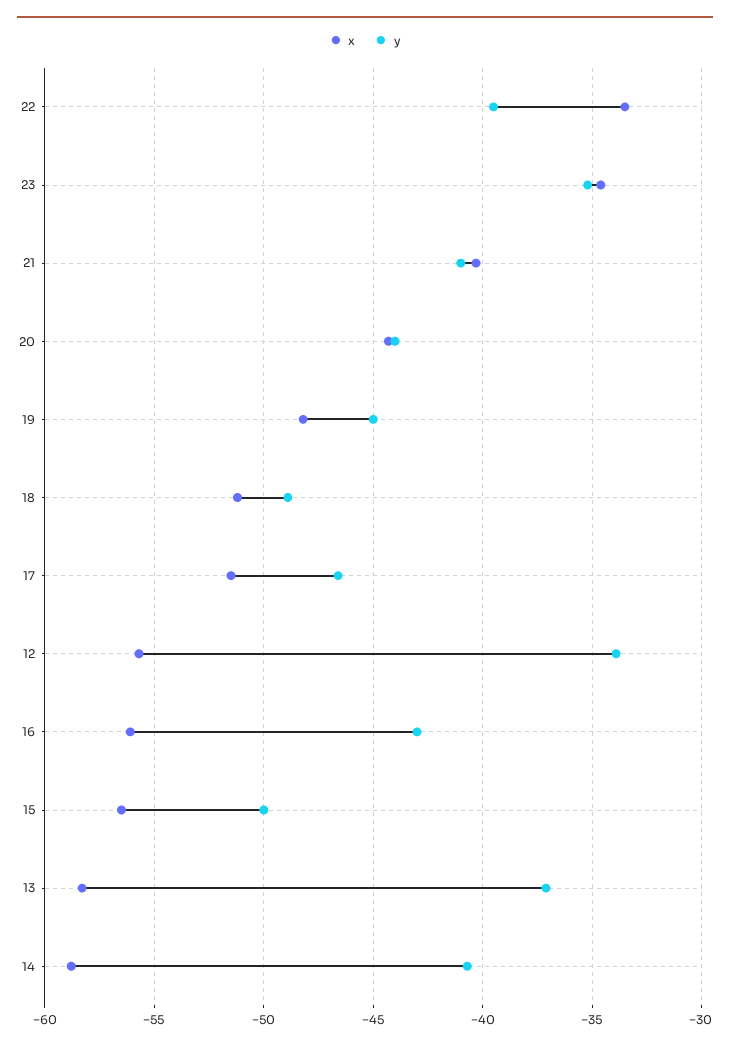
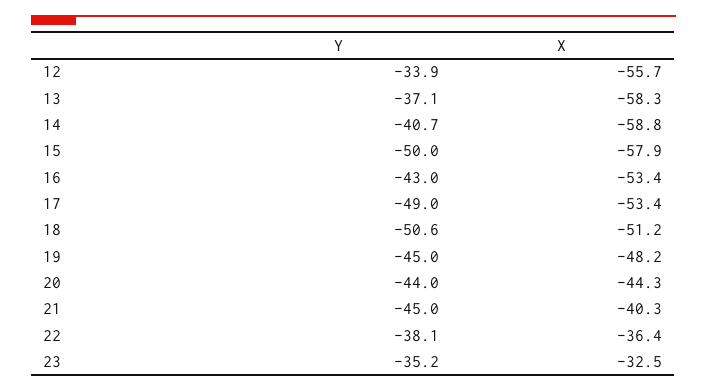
x, 22: -33.5 -> -36.4
y, 22: -39.5 -> -38.1
x, 23: -34.5 -> -32.5
y, 21: -41 -> -45
y, 18: -49 -> -50.6
x, 17: -51.5 -> -53.4
y, 17: -46.5 -> -49
x, 16: -56 -> -53.4
x, 15: -56.5 -> -57.9

